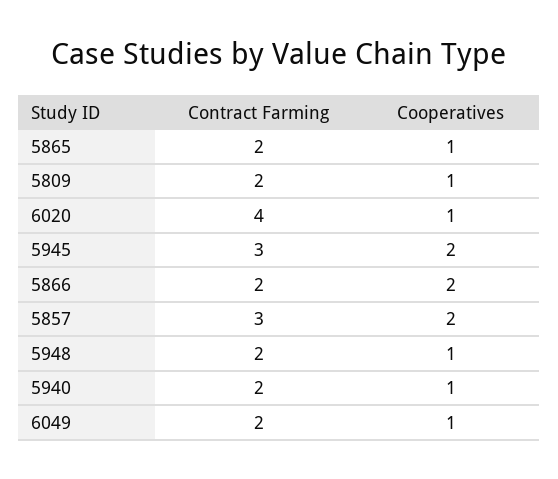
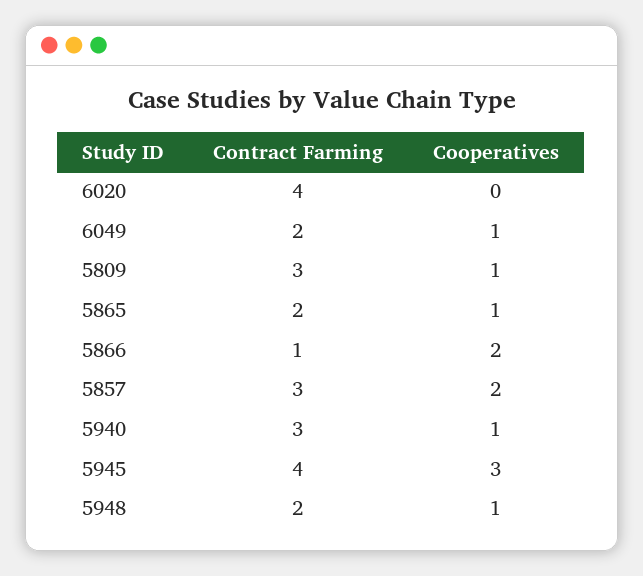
Contract Farming, 5809: 2 -> 3
Cooperatives, 6020: 1 -> 0
Contract Farming, 5945: 3 -> 4
Cooperatives, 5945: 2 -> 3
Contract Farming, 5866: 2 -> 1
Contract Farming, 5940: 2 -> 3

